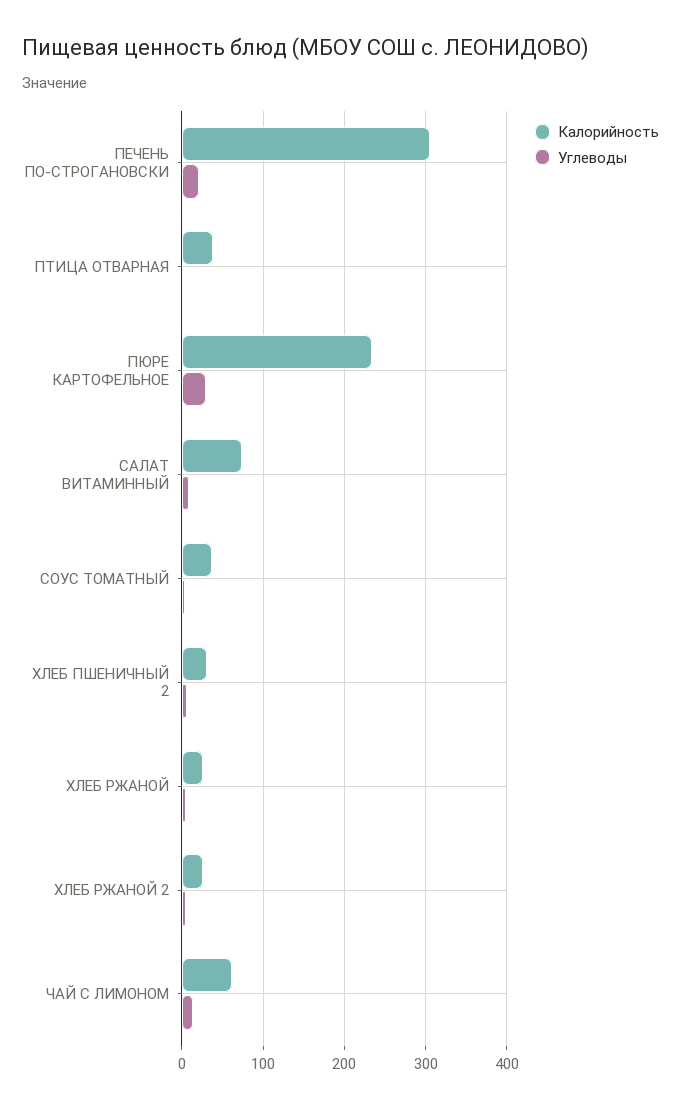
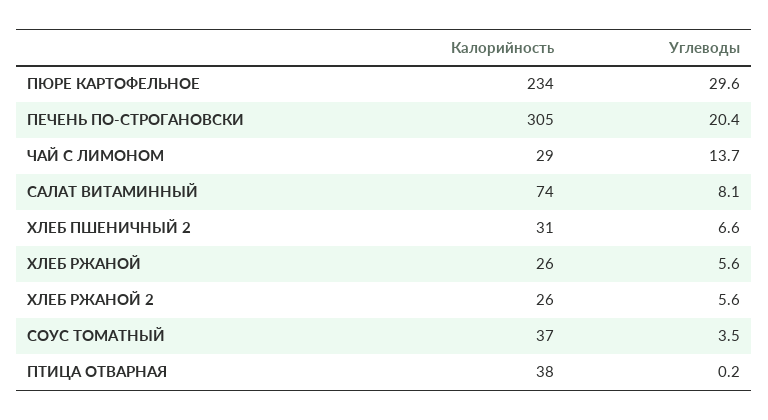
Калорийность, ЧАЙ С ЛИМОНОМ: 60 -> 29

